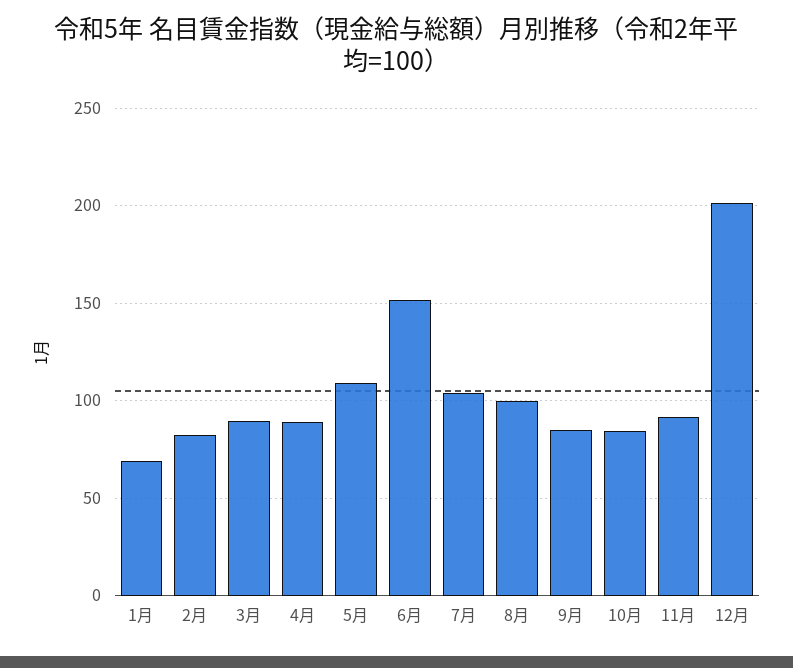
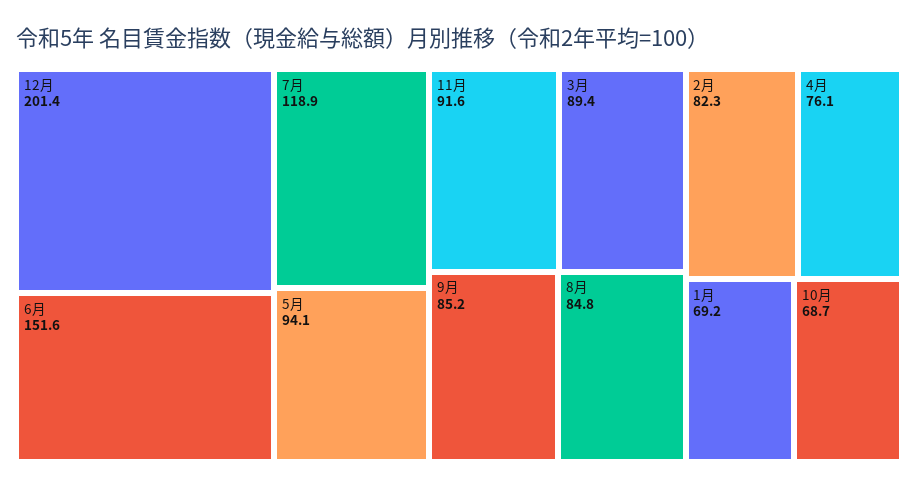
4月: 90 -> 76.1
5月: 110 -> 94.1
7月: 105 -> 118.9
8月: 100 -> 84.8
10月: 85 -> 68.7

